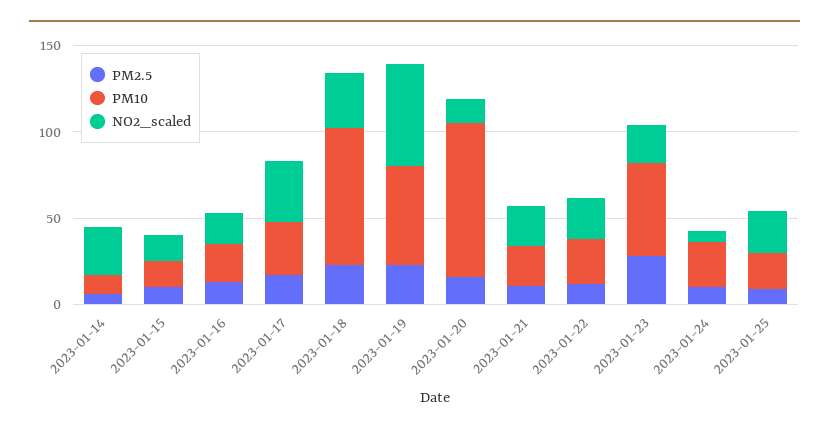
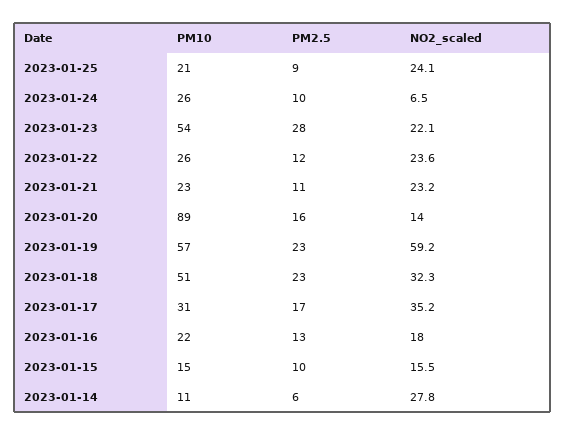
PM10, 2023-01-18: 80 -> 51

